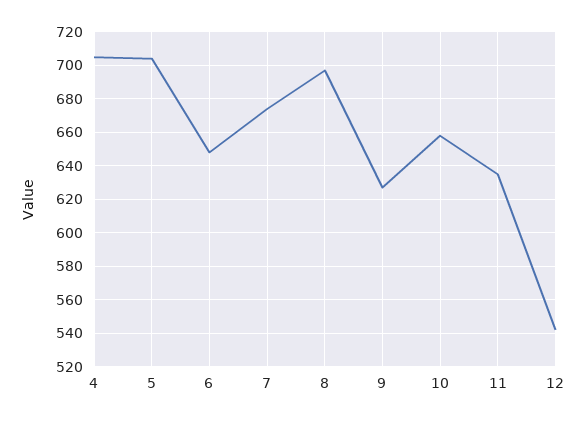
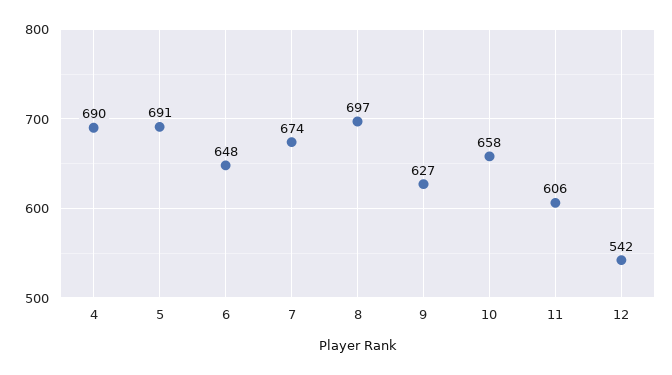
4: 705 -> 690
5: 705 -> 691
11: 635 -> 606

